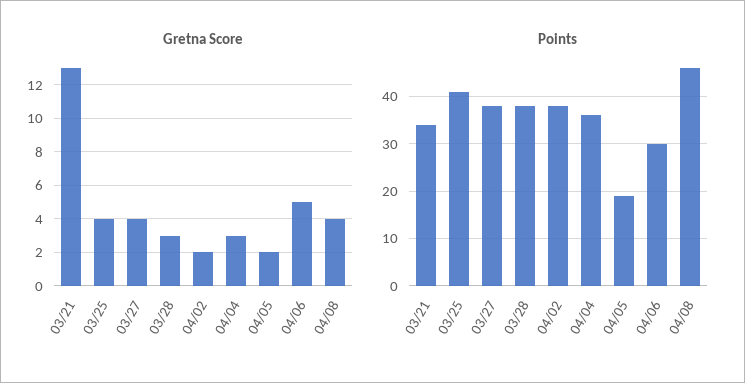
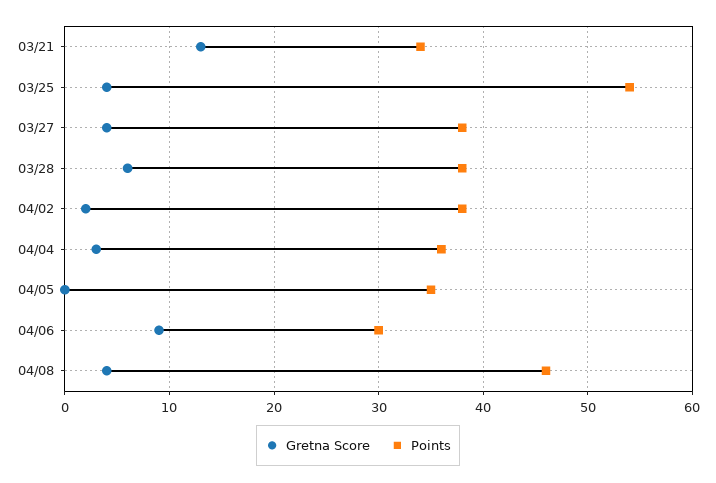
Gretna Score, 03/28: 3 -> 6
Gretna Score, 04/05: 2 -> 0
Gretna Score, 04/06: 5 -> 9
Points, 03/25: 40 -> 54
Points, 04/05: 20 -> 35

